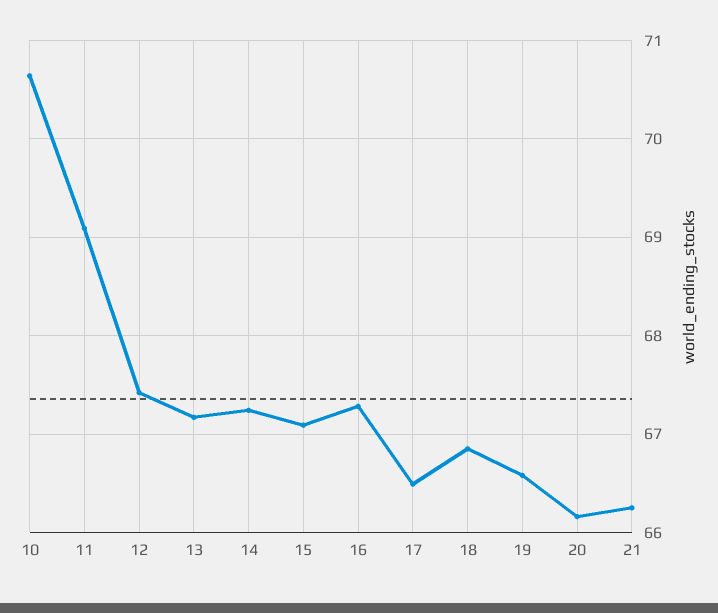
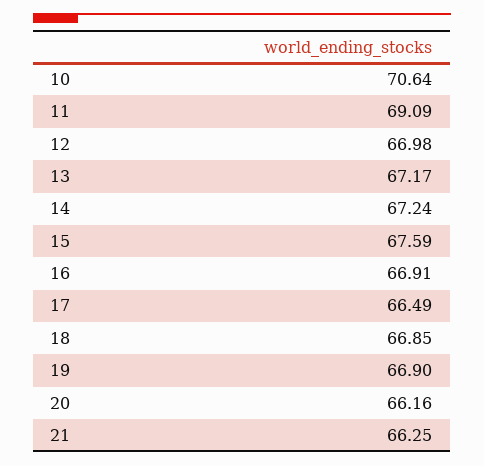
12: 67.4 -> 66.98
15: 67.1 -> 67.59
16: 67.3 -> 66.91
19: 66.6 -> 66.9

